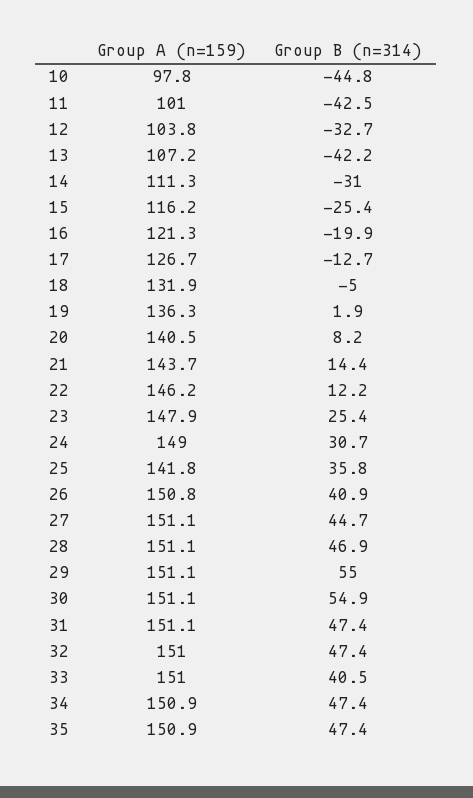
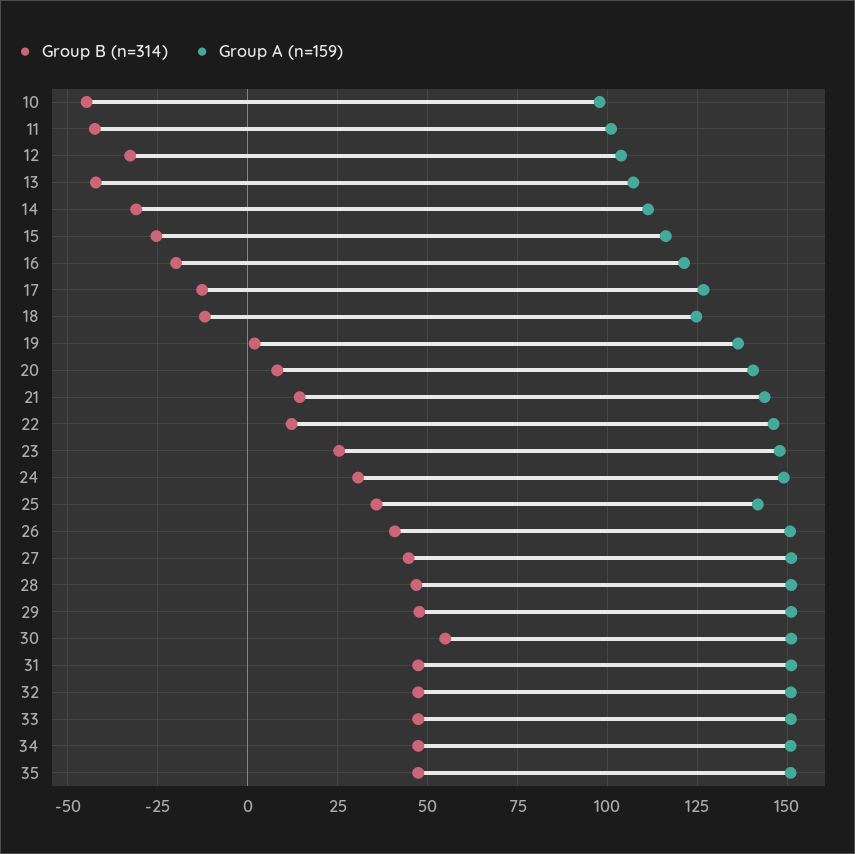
Group A (n=159), 18: 131.9 -> 125
Group B (n=314), 18: -5 -> -12.5
Group B (n=314), 29: 55 -> 47.5
Group B (n=314), 33: 40.5 -> 47.5

